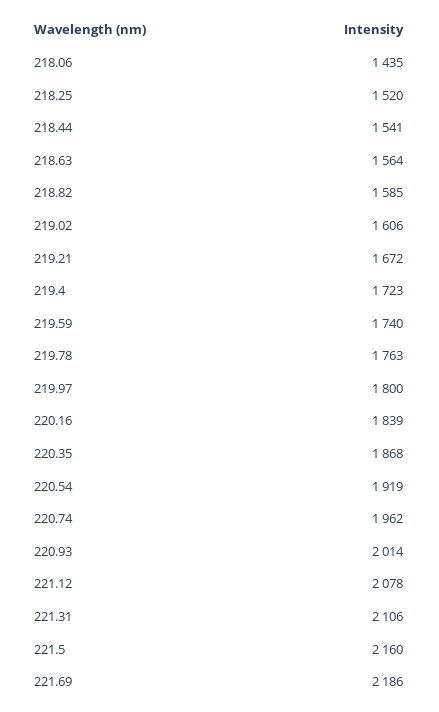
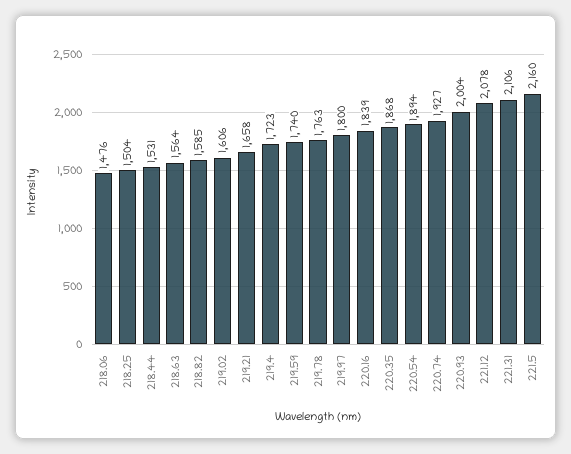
218.06: 1435 -> 1476
218.25: 1520 -> 1504
218.44: 1541 -> 1531
219.21: 1672 -> 1658
220.54: 1919 -> 1894
220.74: 1962 -> 1927
220.93: 2014 -> 2004
221.69: 2186 -> none

